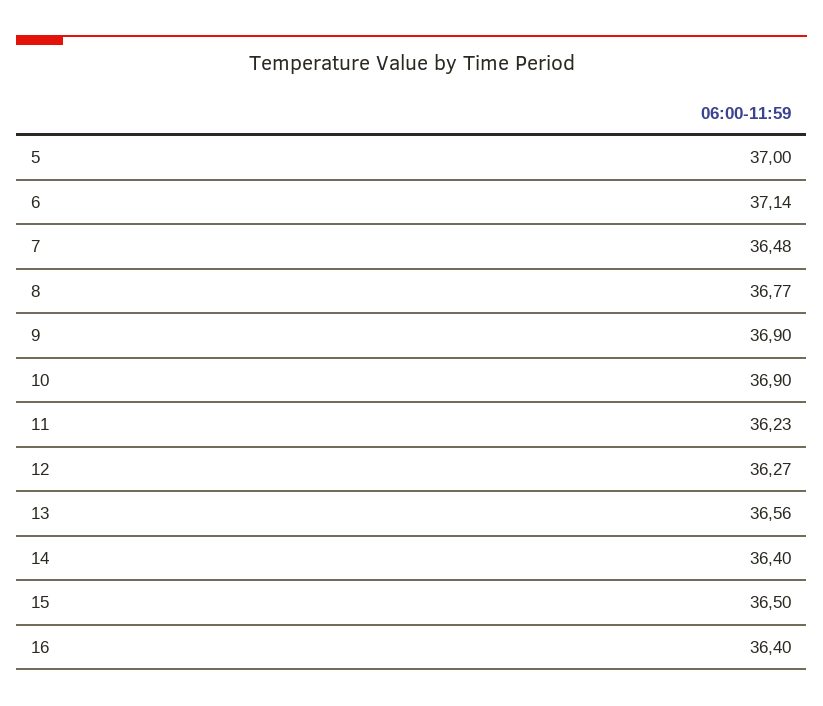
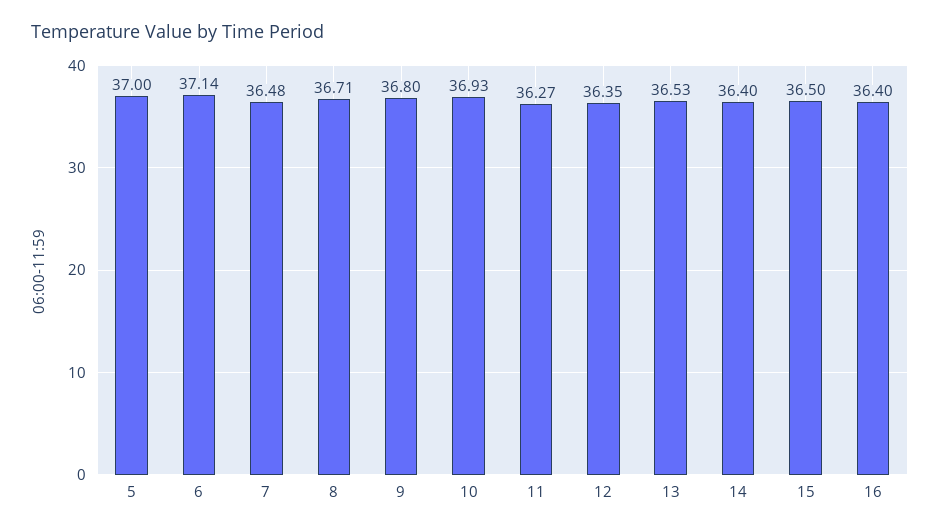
8: 36.77 -> 36.71
9: 36.9 -> 36.8
10: 36.9 -> 36.93
11: 36.23 -> 36.27
12: 36.27 -> 36.35
13: 36.56 -> 36.53

